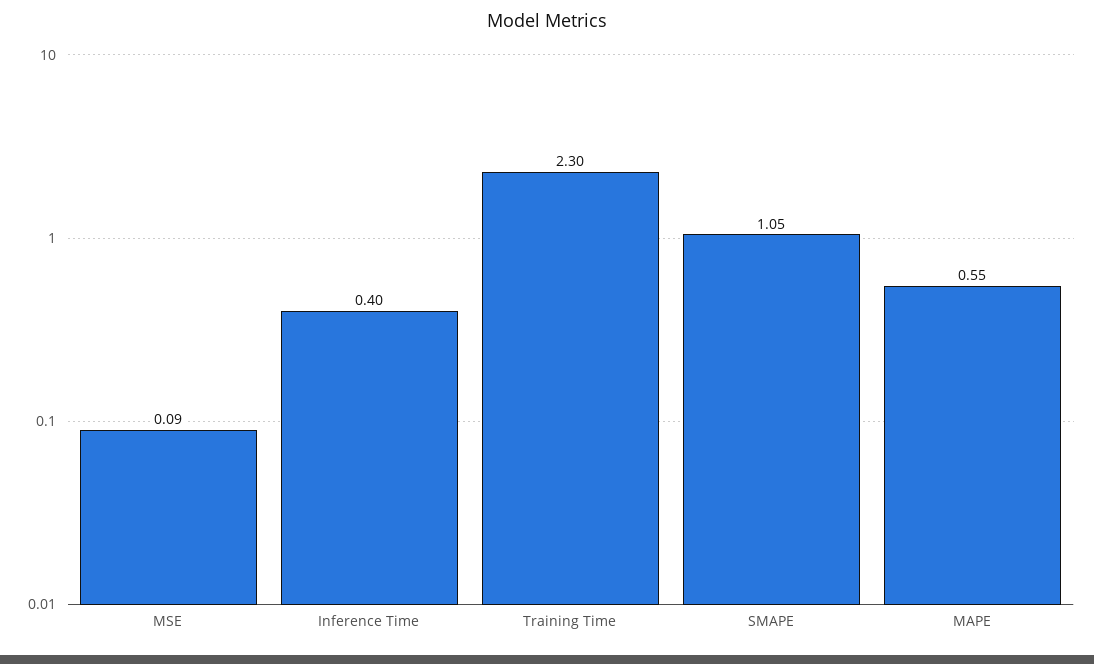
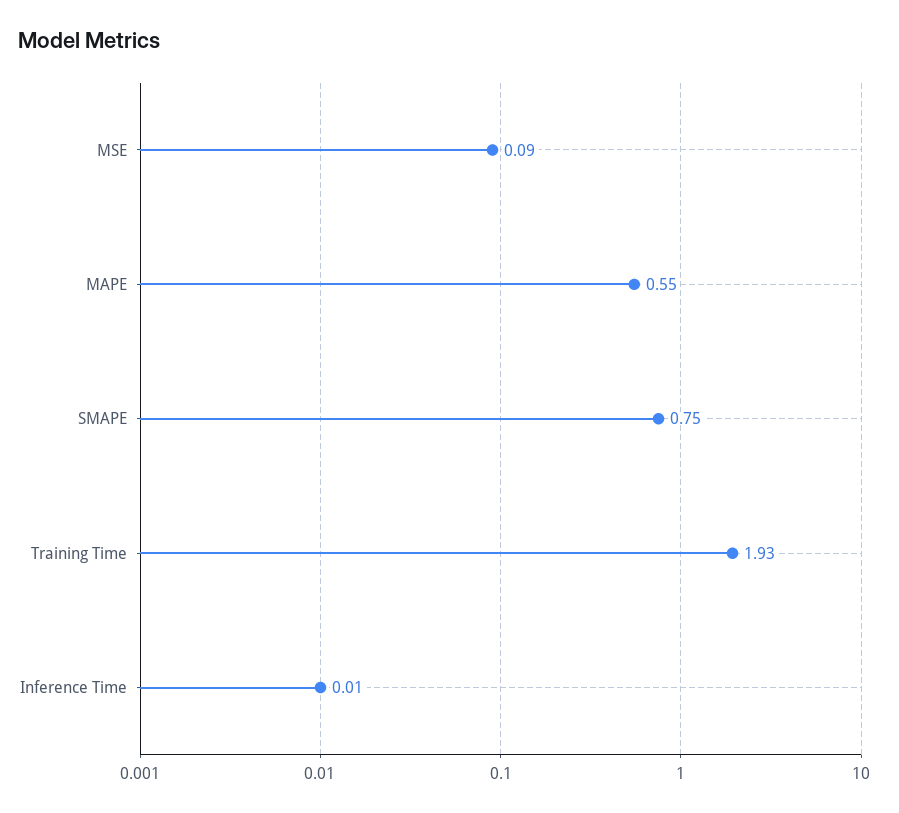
Inference Time: 0.4 -> 0.01
Training Time: 2.3 -> 1.93
SMAPE: 1.05 -> 0.75

